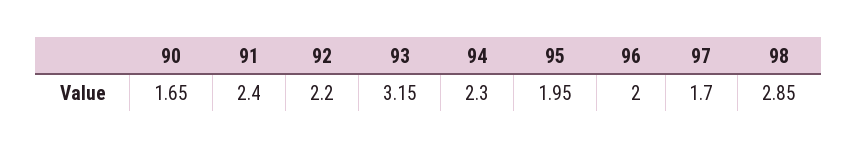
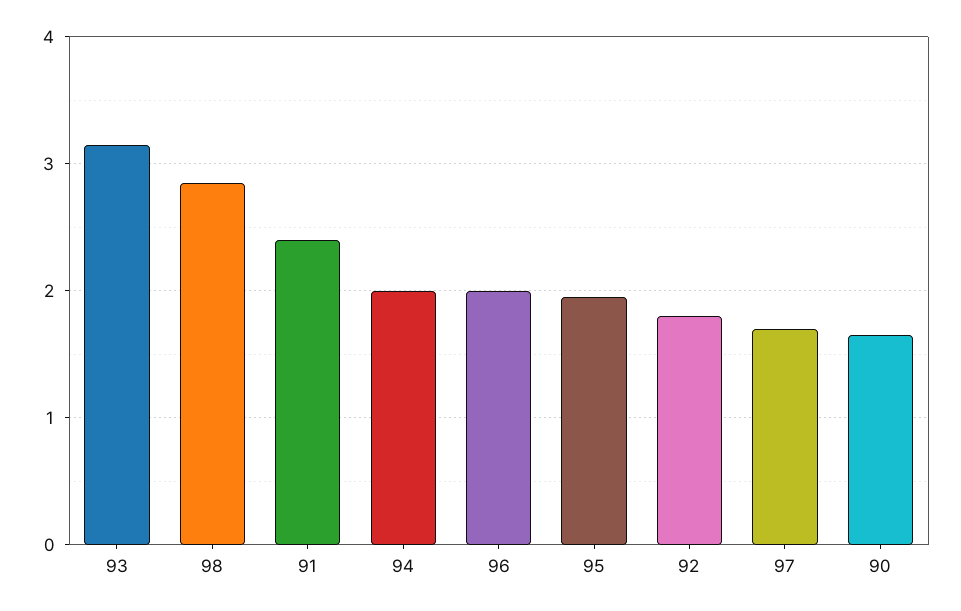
92: 2.2 -> 1.8
94: 2.3 -> 2

